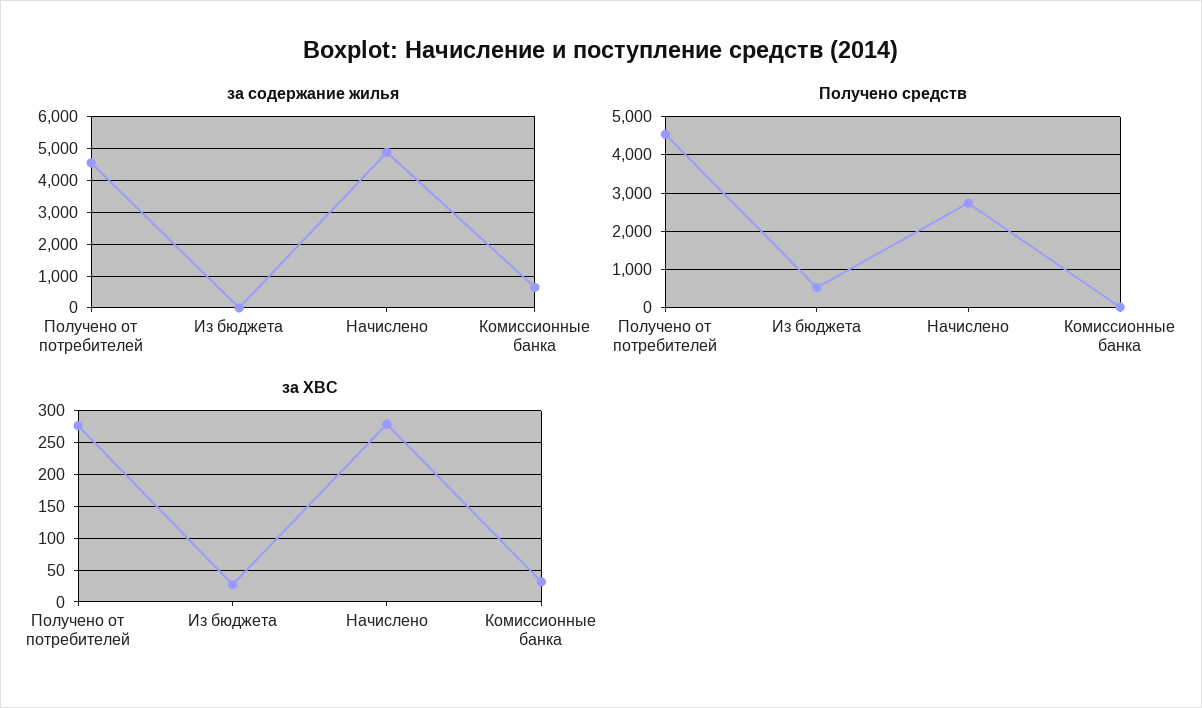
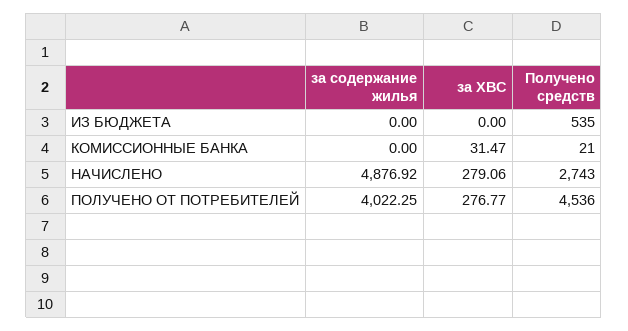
за содержание жилья, Получено от потребителей: 4600 -> 4022.25
за содержание жилья, Комиссионные банка: 600 -> 0
за ХВС, Из бюджета: 30 -> 0

